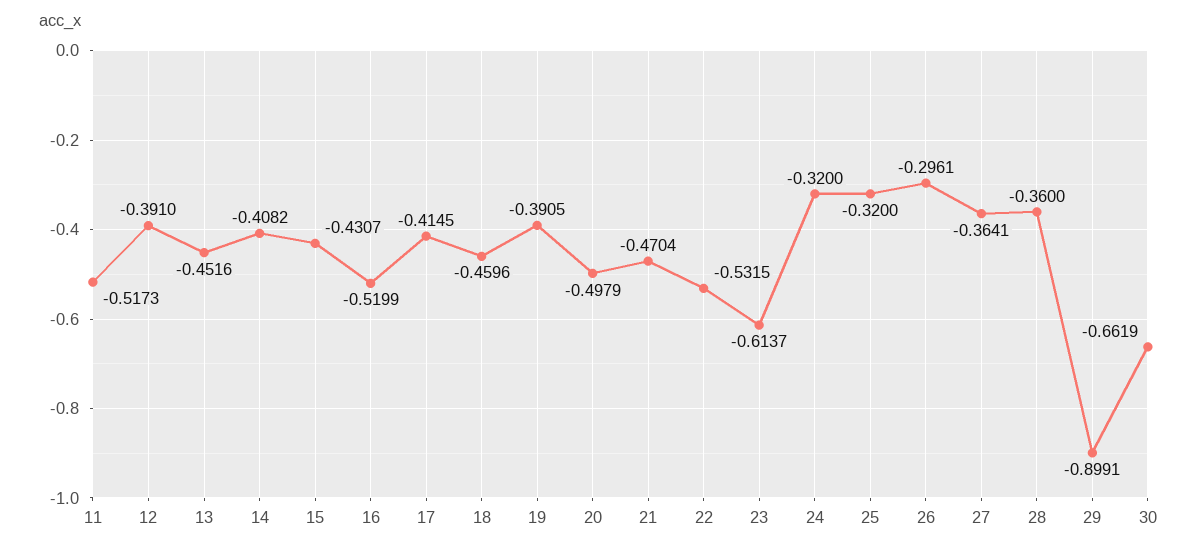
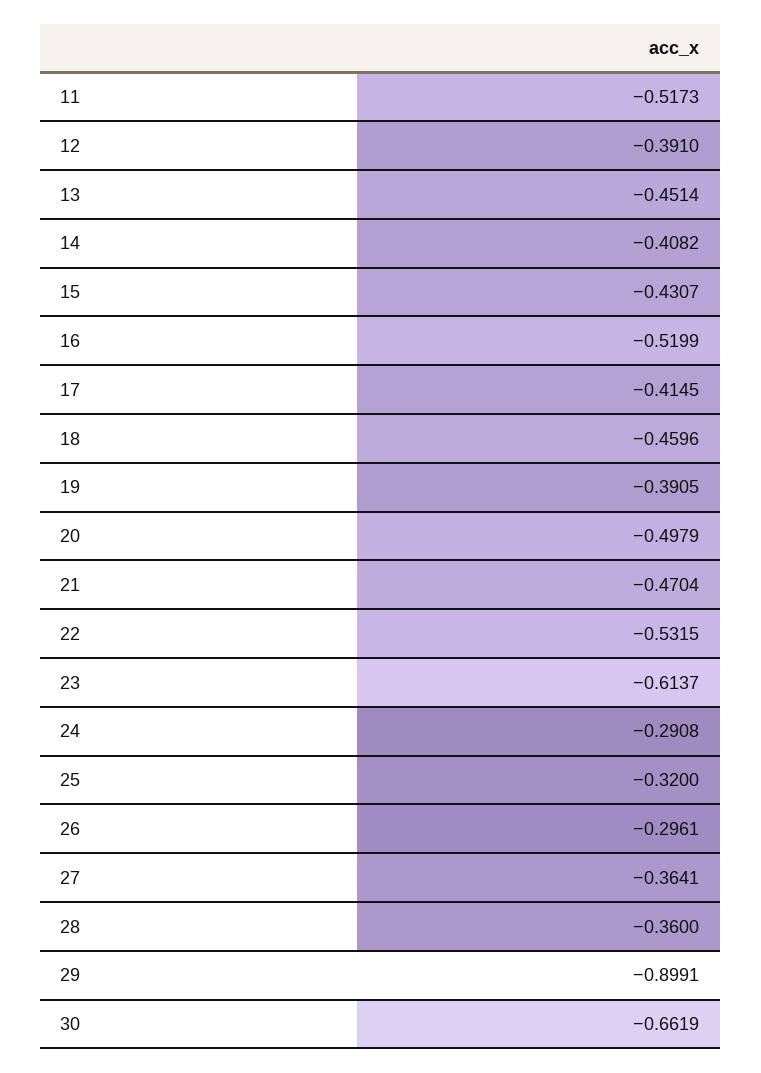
13: -0.4516 -> -0.4514
24: -0.32 -> -0.2908

